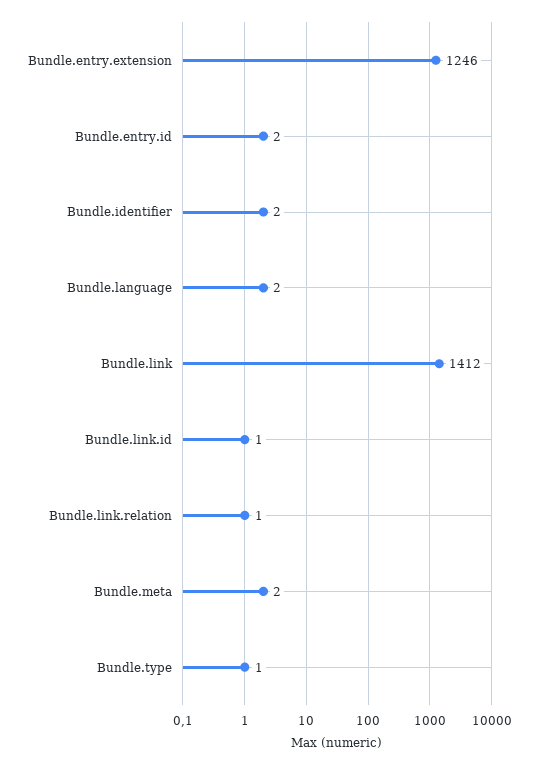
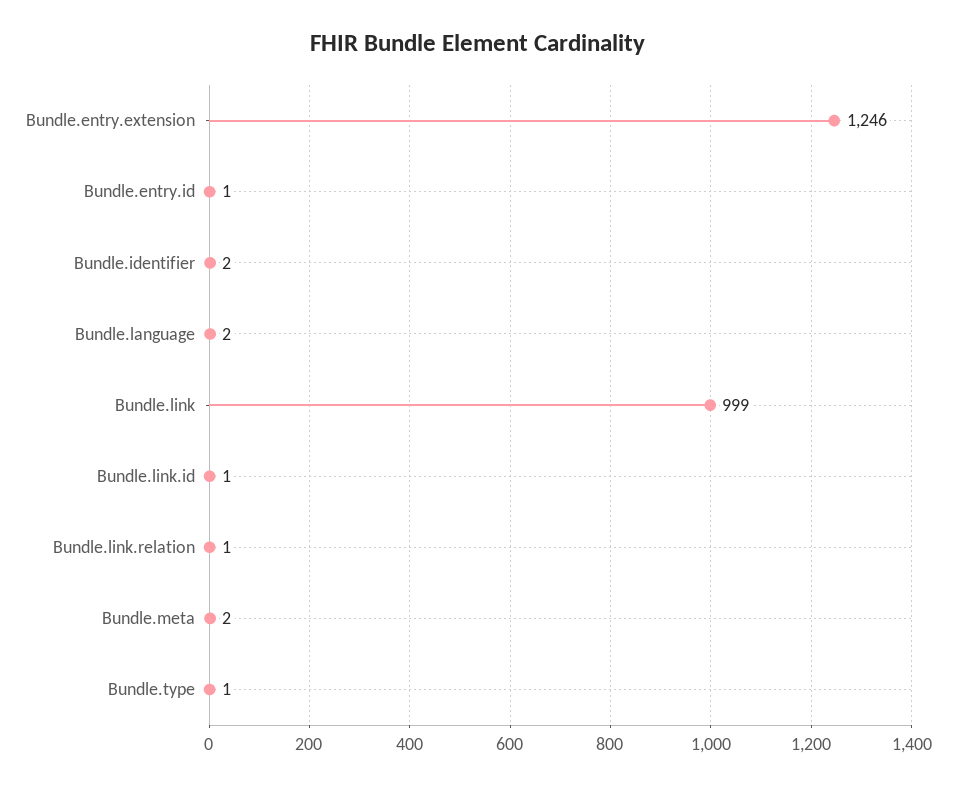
Bundle.entry.id: 2 -> 1
Bundle.link: 1412 -> 999

